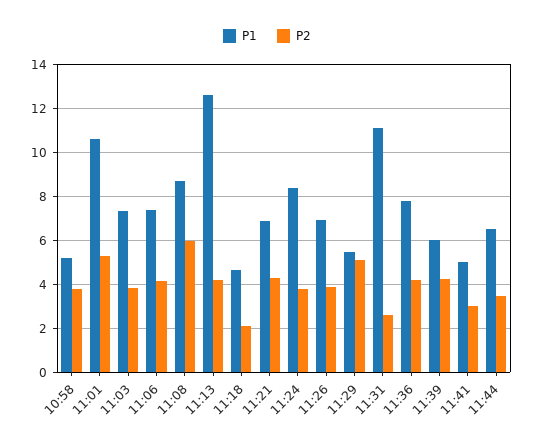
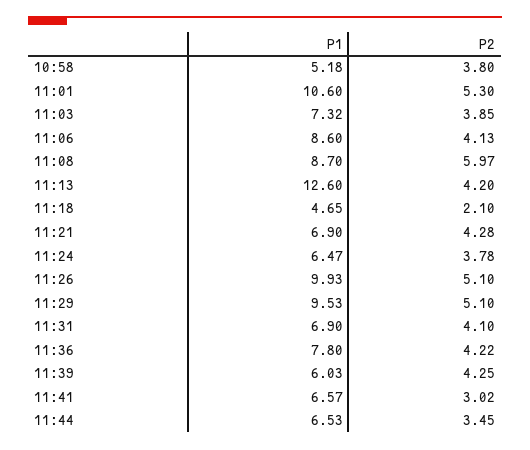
P1, 11:06: 7.5 -> 8.6
P1, 11:24: 8.5 -> 6.47
P1, 11:26: 7 -> 9.93
P2, 11:26: 4 -> 5.1
P1, 11:29: 5.5 -> 9.53
P1, 11:31: 11 -> 6.9
P2, 11:31: 2.5 -> 4.1
P1, 11:41: 5 -> 6.57

